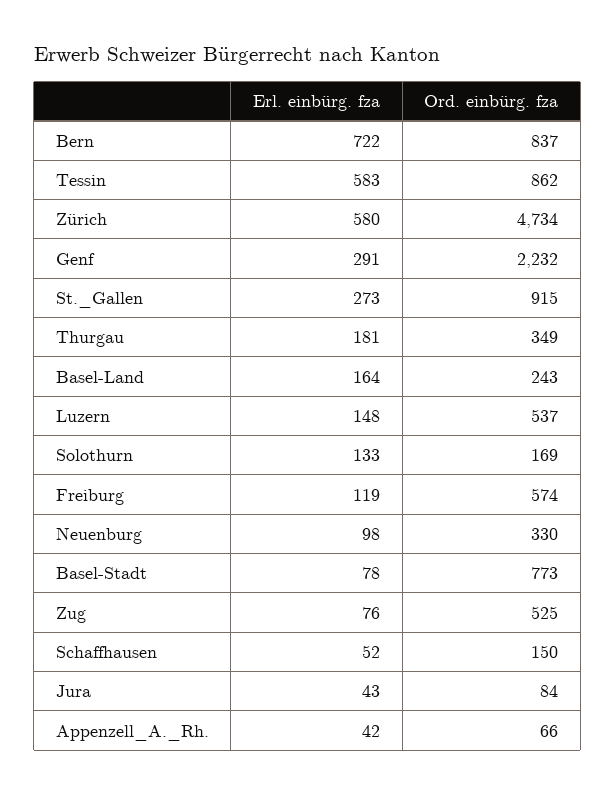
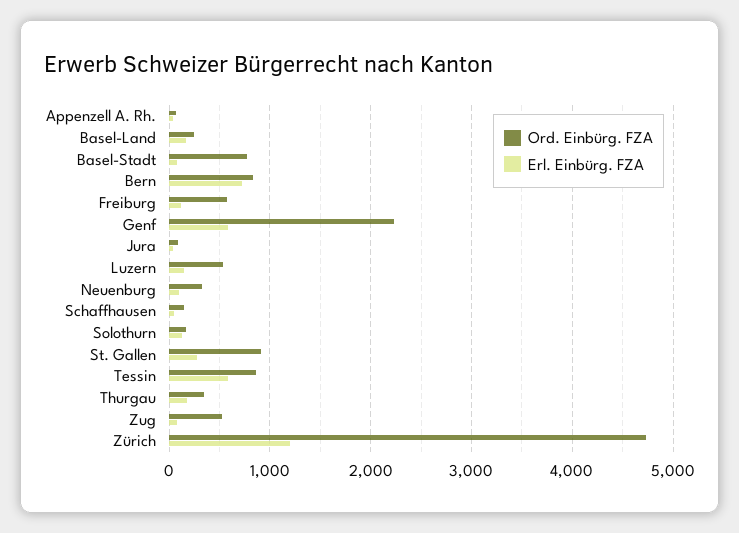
Erl. einbürg. fza, Zürich: 580 -> 1200
Erl. einbürg. fza, Genf: 291 -> 600

